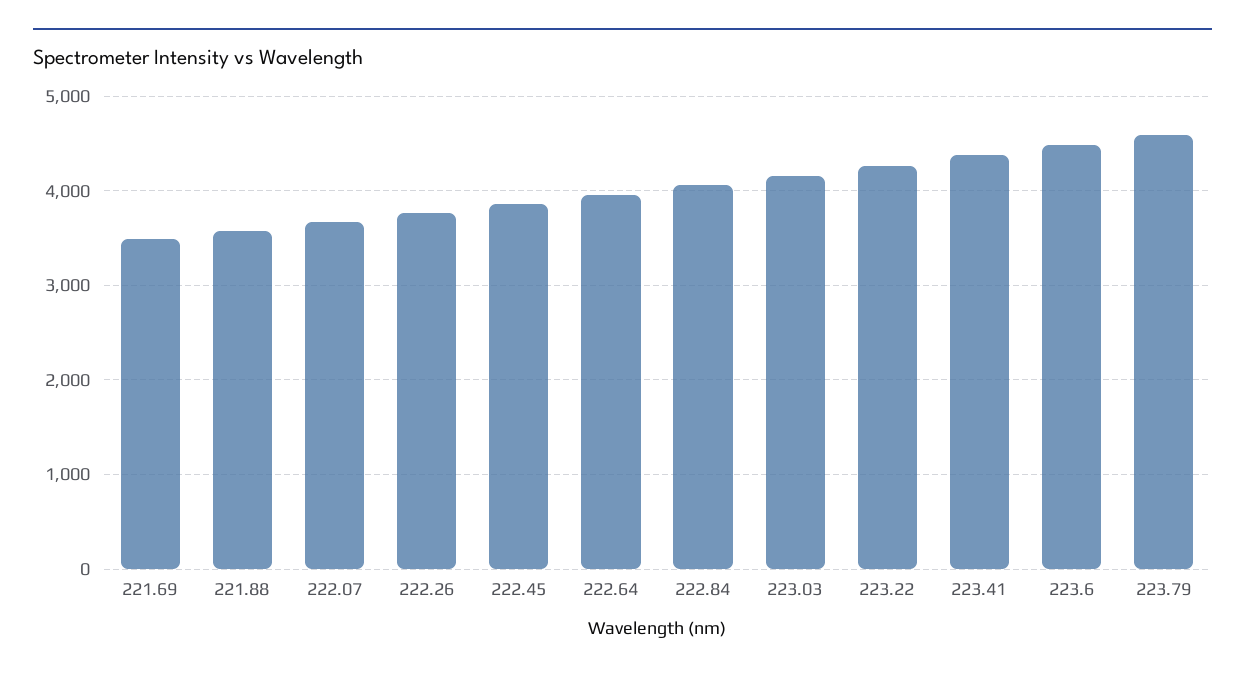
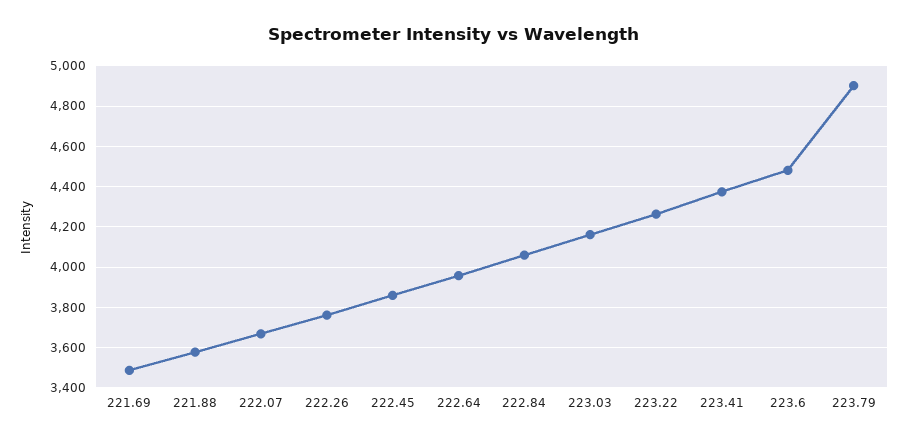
223.79: 4600 -> 4900

